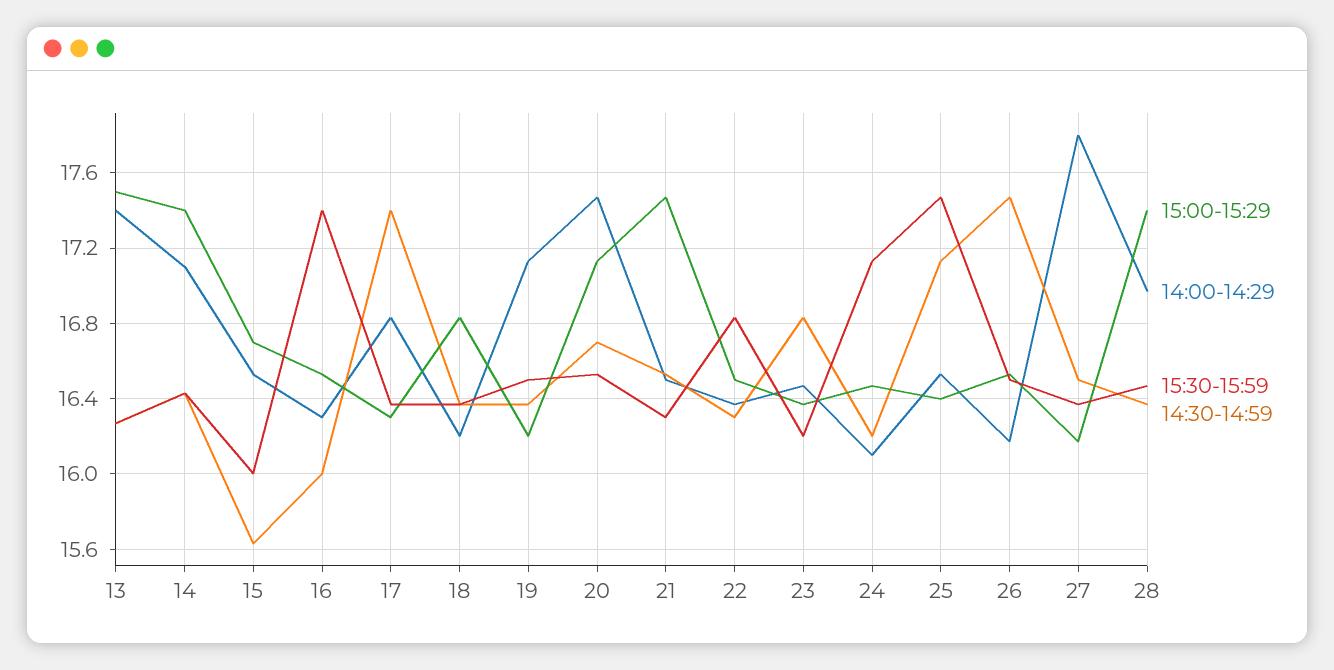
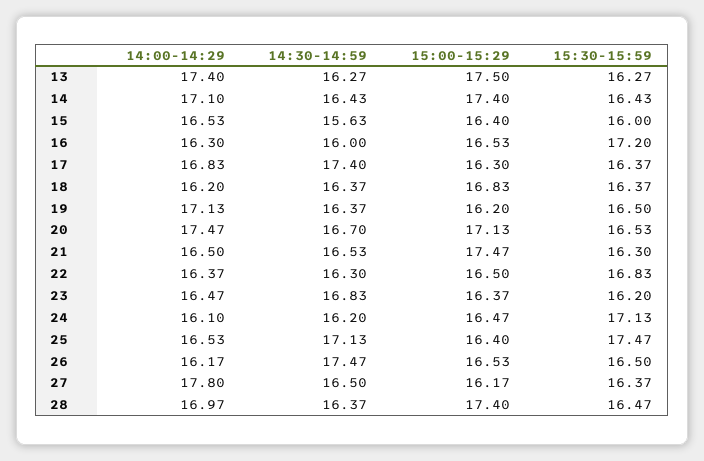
15:00-15:29, 15: 16.7 -> 16.4
15:30-15:59, 16: 17.4 -> 17.2

